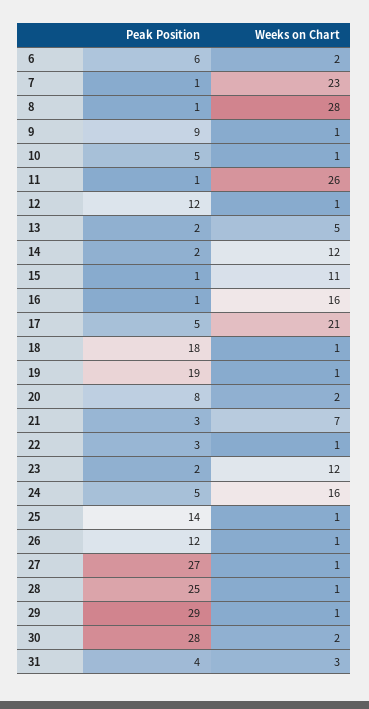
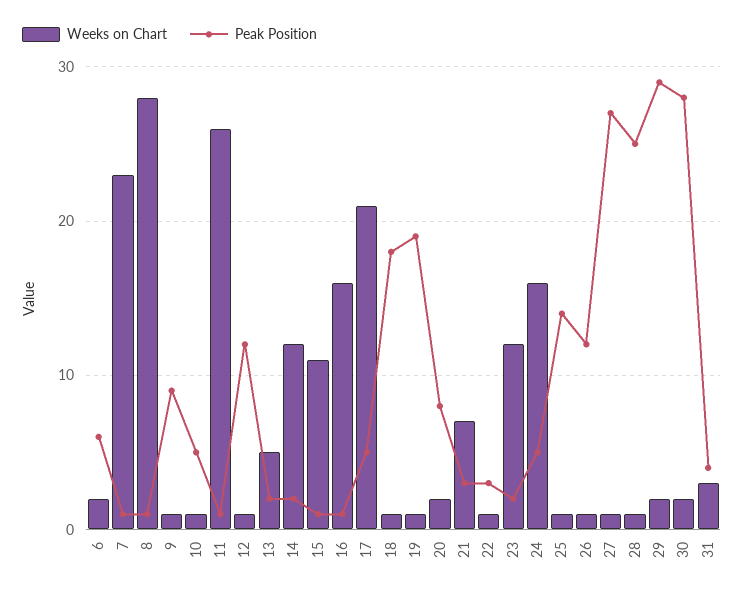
Weeks on Chart, 29: 1 -> 2

